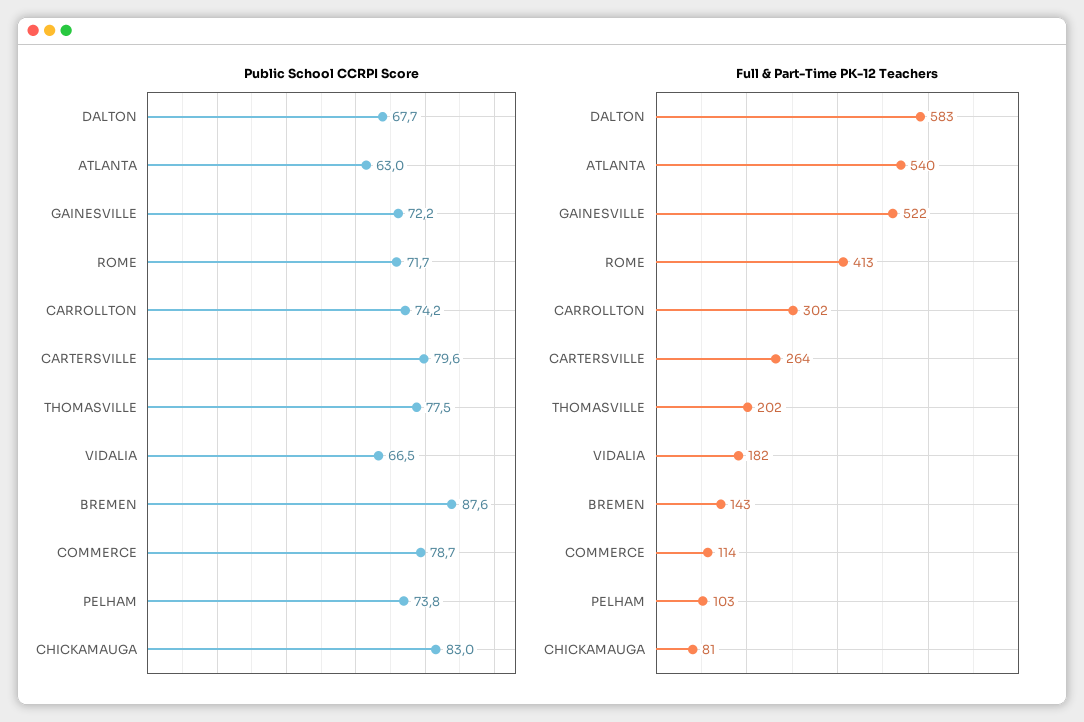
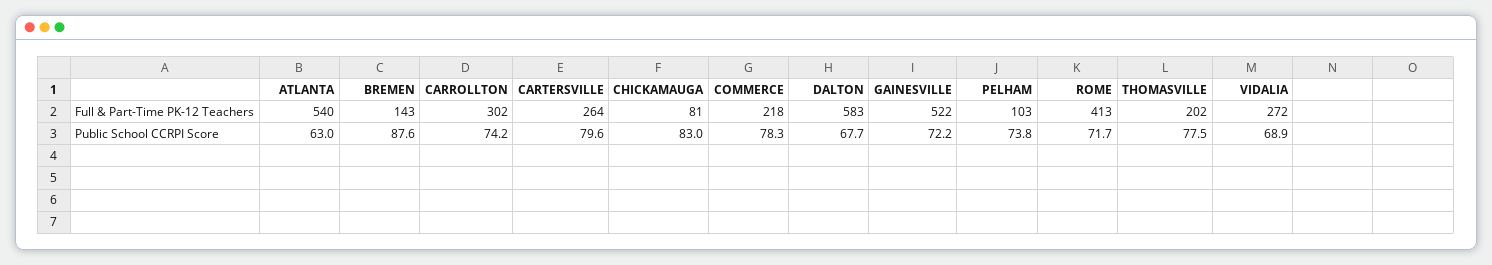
Public School CCRPI Score, VIDALIA: 66.5 -> 68.9
Public School CCRPI Score, COMMERCE: 78.7 -> 78.3
Full & Part-Time PK-12 Teachers, VIDALIA: 182 -> 272
Full & Part-Time PK-12 Teachers, COMMERCE: 114 -> 218

